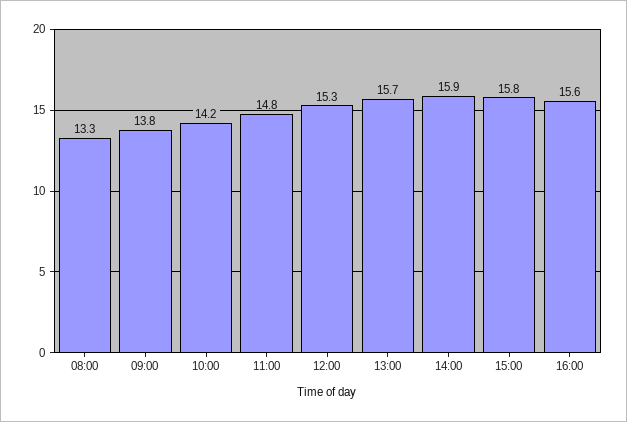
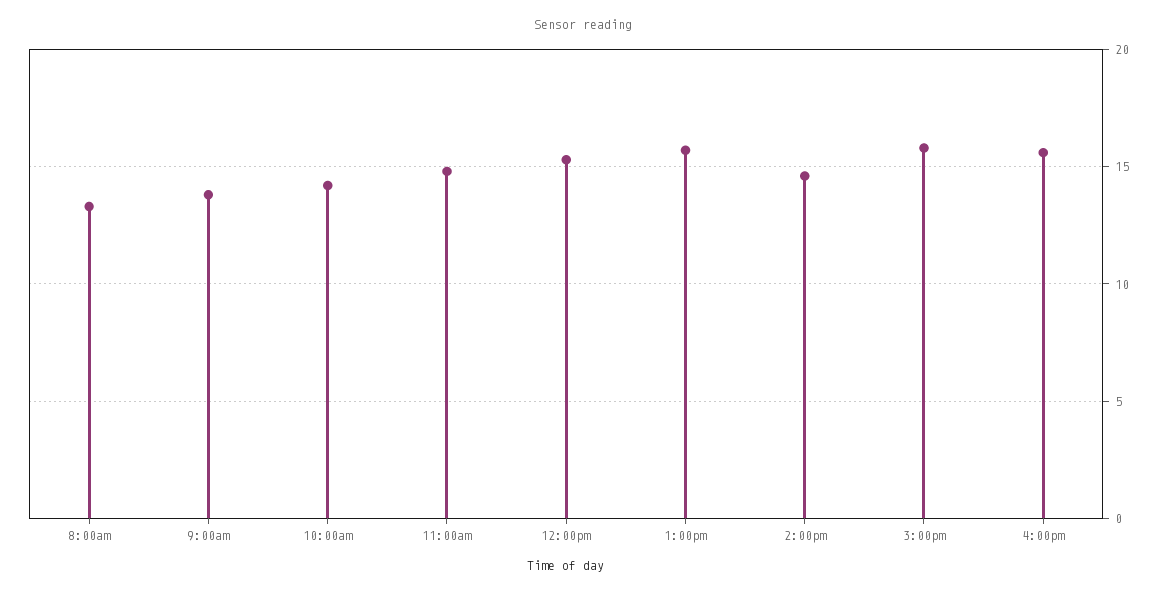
14:00: 15.9 -> 14.5

